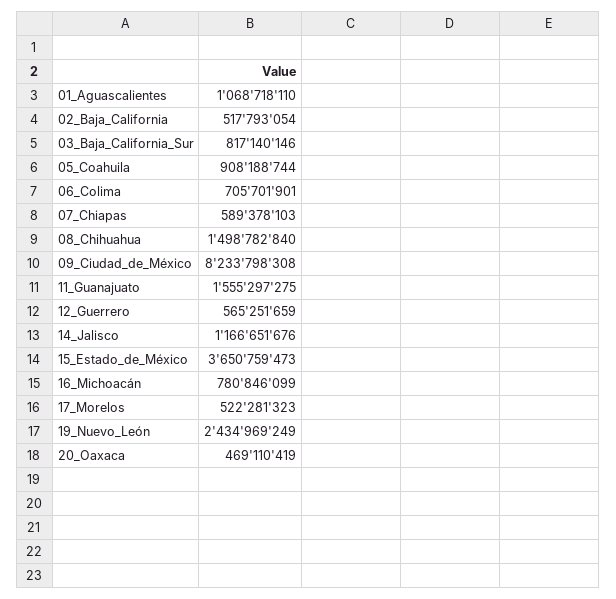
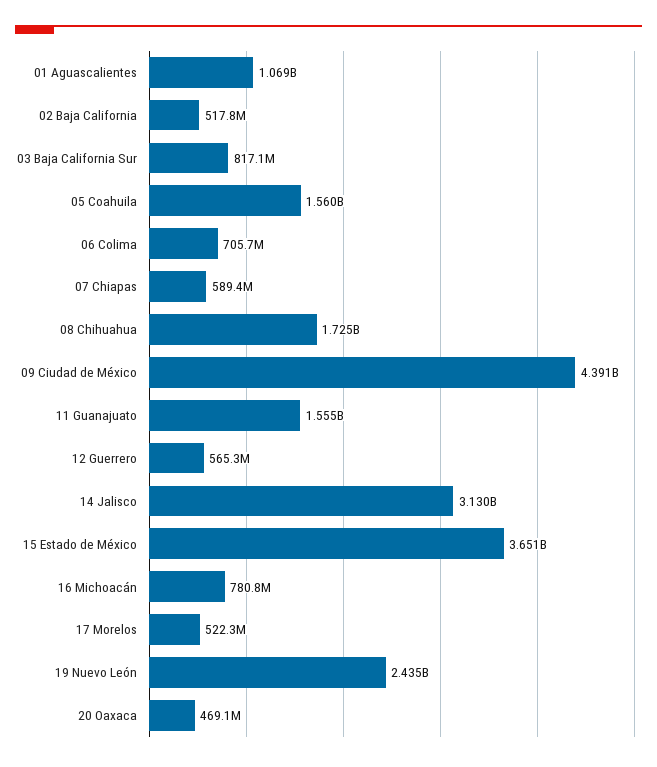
05_Coahuila: 908188744 -> 1560000000
08_Chihuahua: 1498782840 -> 1725000000
09_Ciudad_de_México: 8233798308 -> 4391000000
14_Jalisco: 1166651676 -> 3130000000

